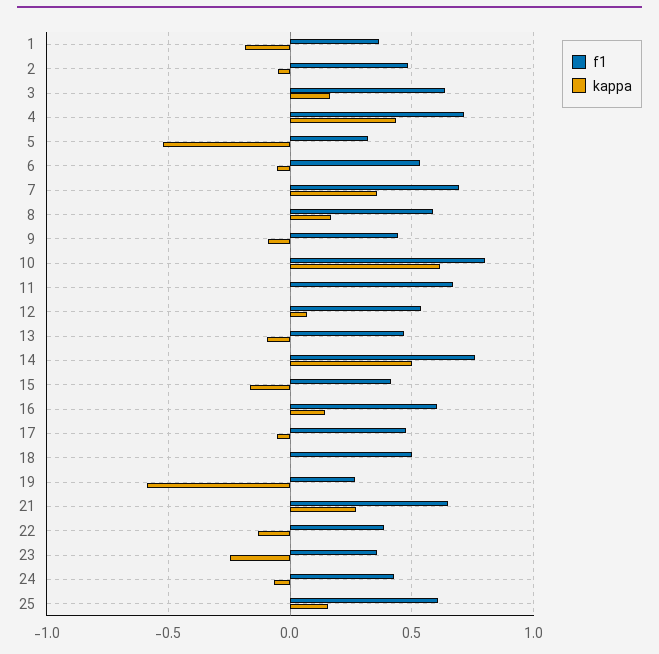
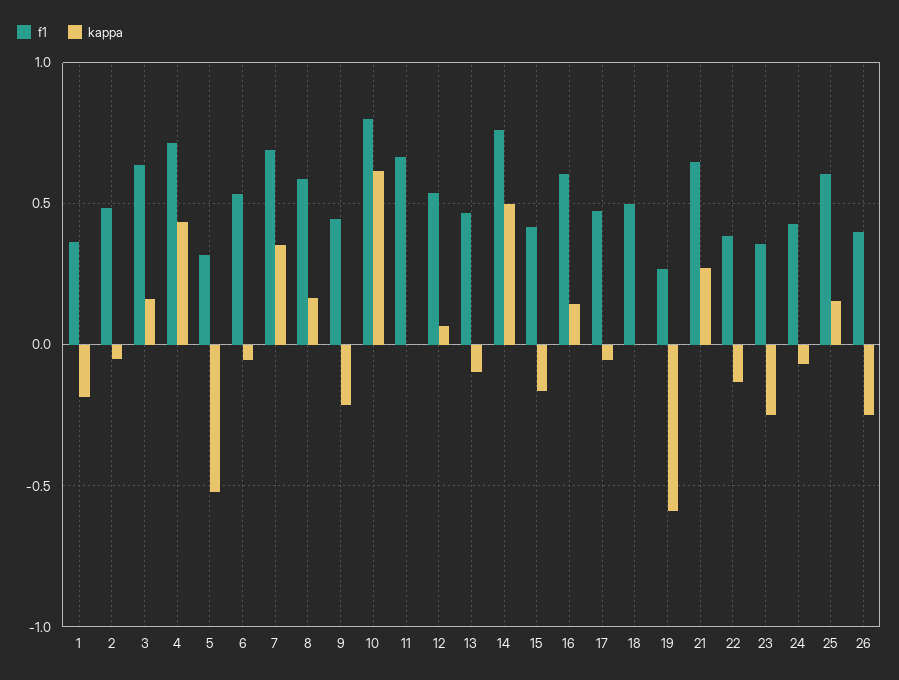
kappa, 9: -0.1 -> -0.2
f1, 26: none -> 0.4
kappa, 26: none -> -0.25

